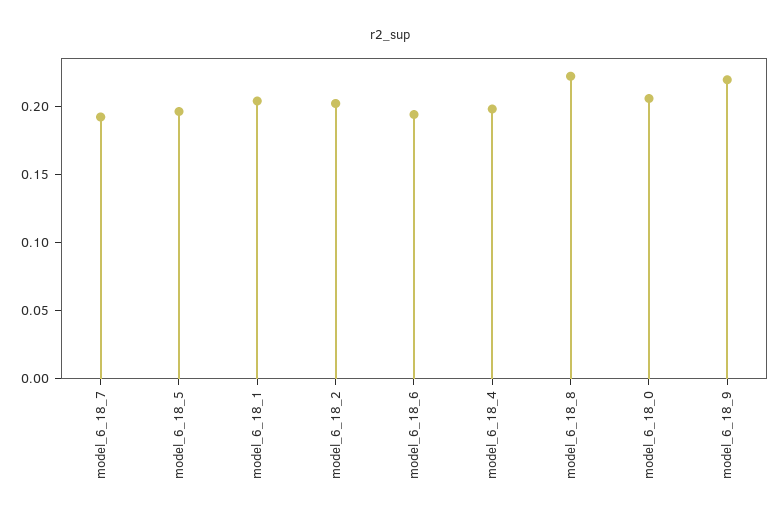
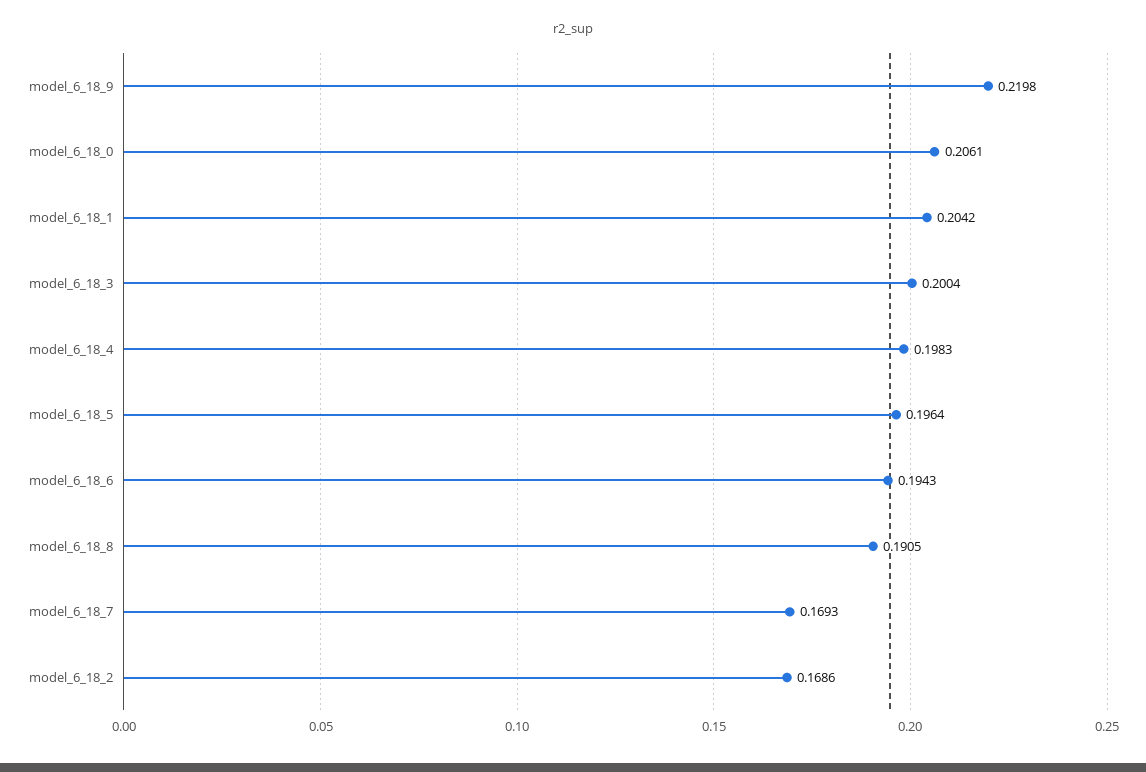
model_6_18_7: 0.19 -> 0.1693
model_6_18_2: 0.2 -> 0.1686
model_6_18_8: 0.22 -> 0.1905
model_6_18_3: none -> 0.2004

